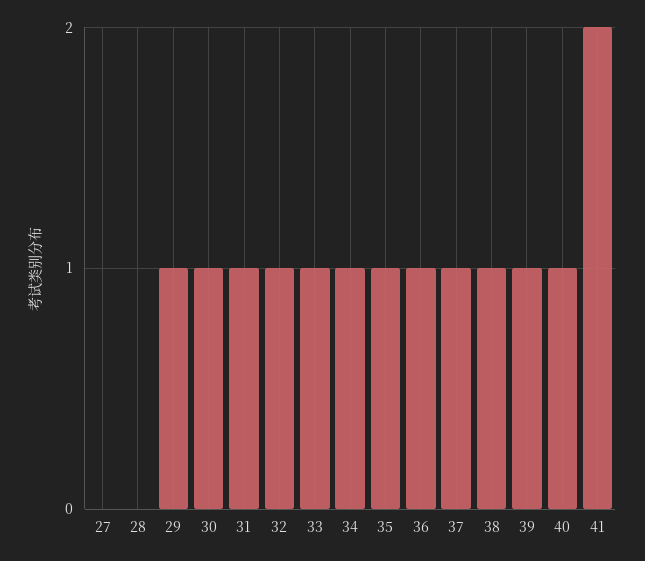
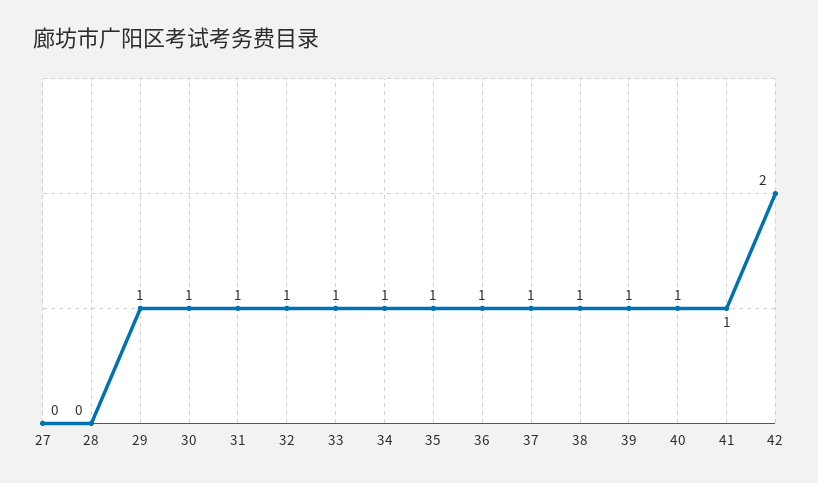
41: 2 -> 1
42: none -> 2

